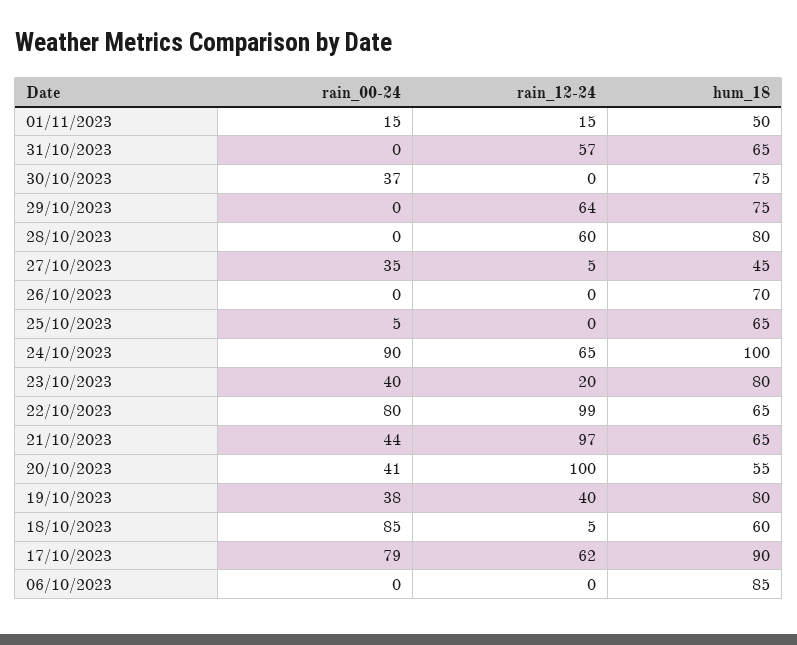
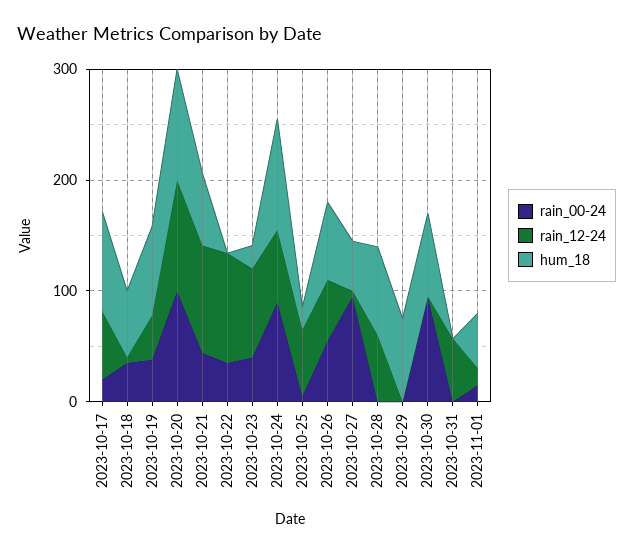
hum_18, 31/10/2023: 65 -> 0
rain_00-24, 30/10/2023: 37 -> 100
rain_12-24, 29/10/2023: 64 -> 0
rain_00-24, 27/10/2023: 35 -> 100
rain_00-24, 26/10/2023: 0 -> 60
rain_12-24, 26/10/2023: 0 -> 60
rain_12-24, 25/10/2023: 0 -> 60
hum_18, 25/10/2023: 65 -> 20
rain_12-24, 23/10/2023: 20 -> 80
hum_18, 23/10/2023: 80 -> 20
rain_00-24, 22/10/2023: 80 -> 40
hum_18, 22/10/2023: 65 -> 0
rain_00-24, 20/10/2023: 41 -> 100
hum_18, 20/10/2023: 55 -> 100
rain_00-24, 18/10/2023: 85 -> 40
rain_00-24, 17/10/2023: 79 -> 20
rain_00-24, 06/10/2023: 0 -> none
rain_12-24, 06/10/2023: 0 -> none
hum_18, 06/10/2023: 85 -> none

